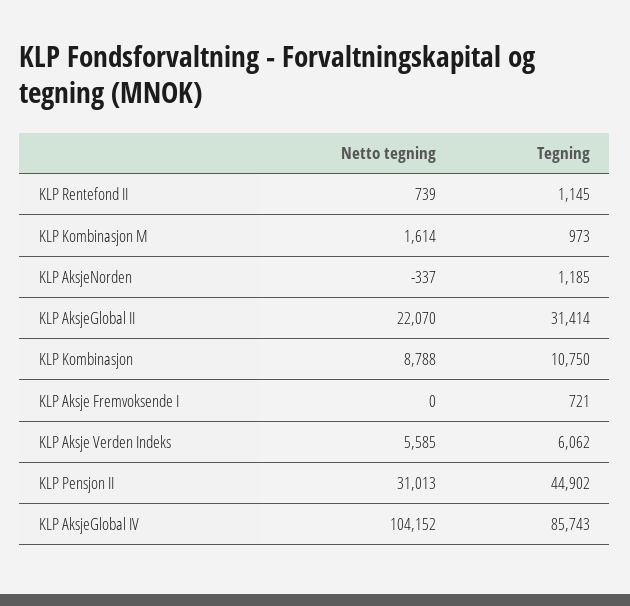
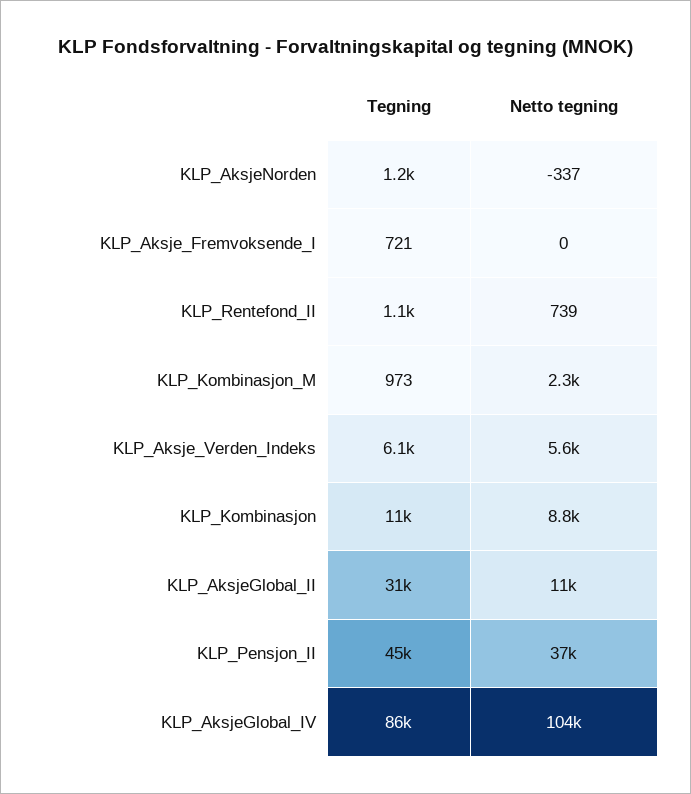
Netto tegning, KLP Kombinasjon M: 1614 -> 2300
Netto tegning, KLP AksjeGlobal II: 22070 -> 11000
Netto tegning, KLP Pensjon II: 31013 -> 37000

